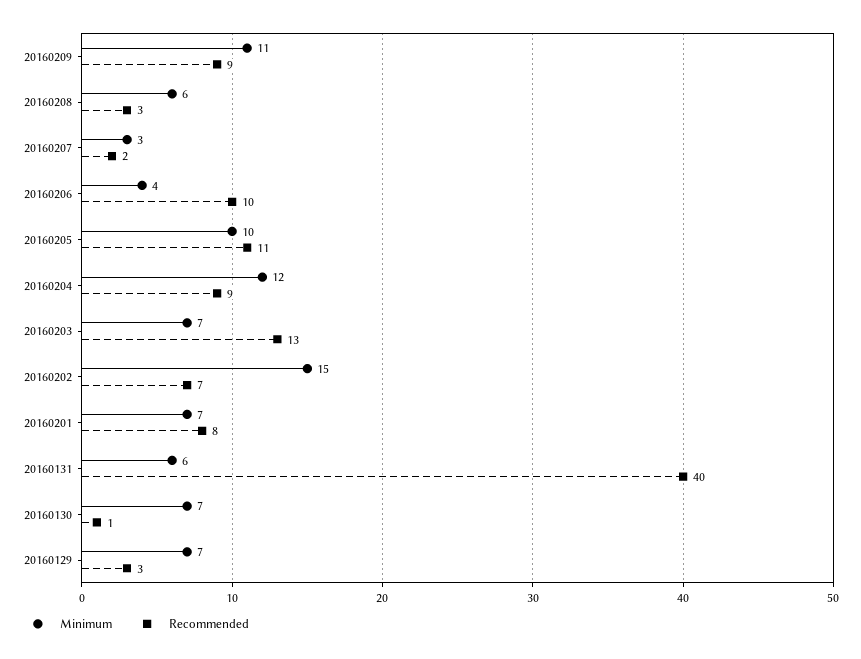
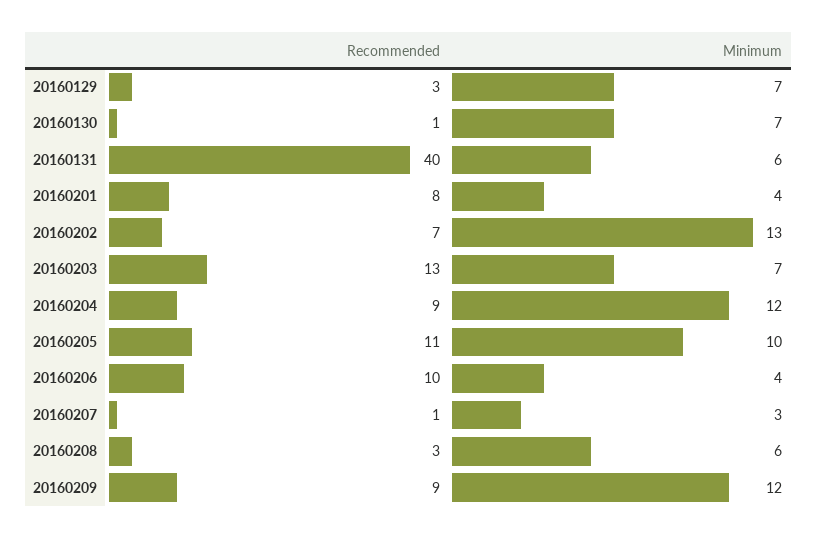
Minimum, 20160209: 11 -> 12
Recommended, 20160207: 2 -> 1
Minimum, 20160202: 15 -> 13
Minimum, 20160201: 7 -> 4

